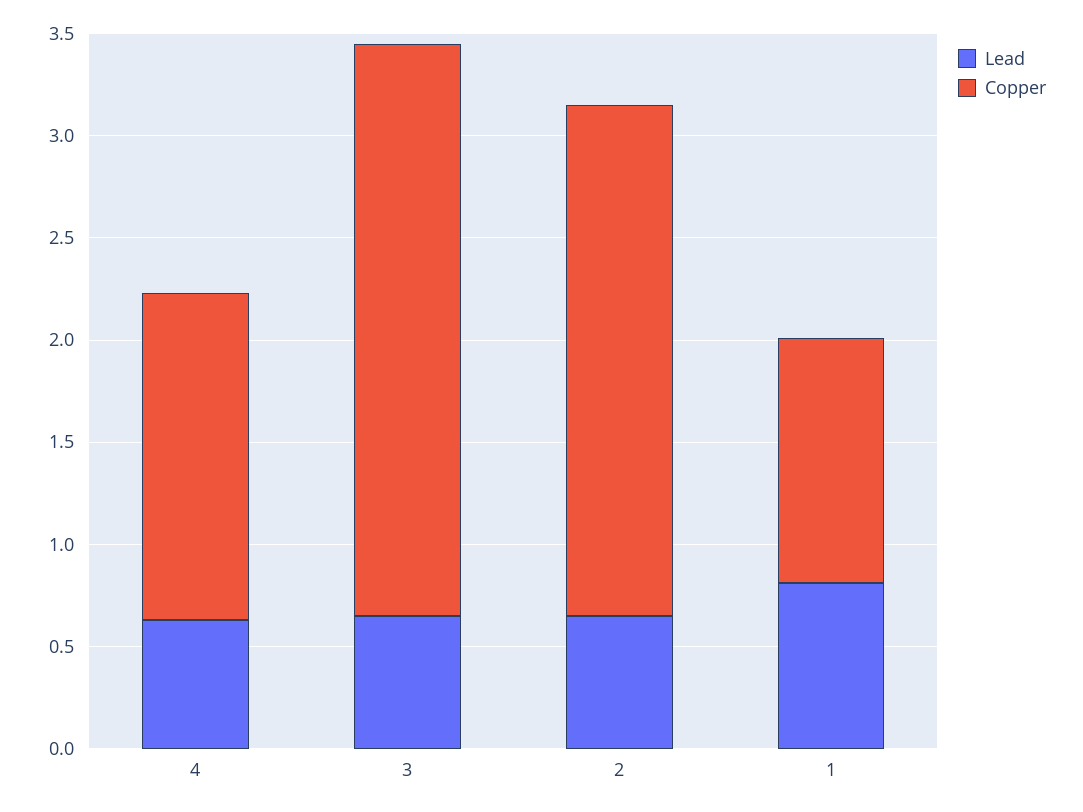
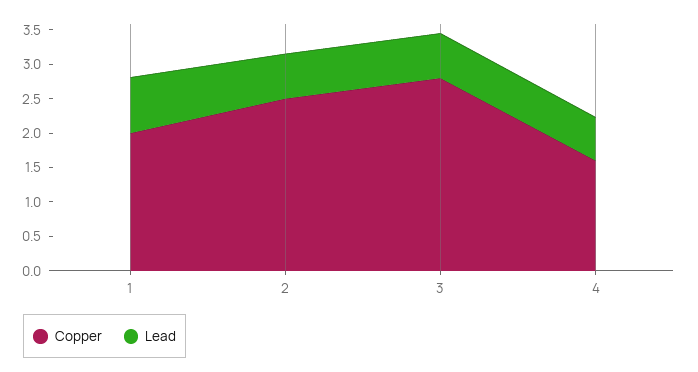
Copper, 1: 1.2 -> 2

